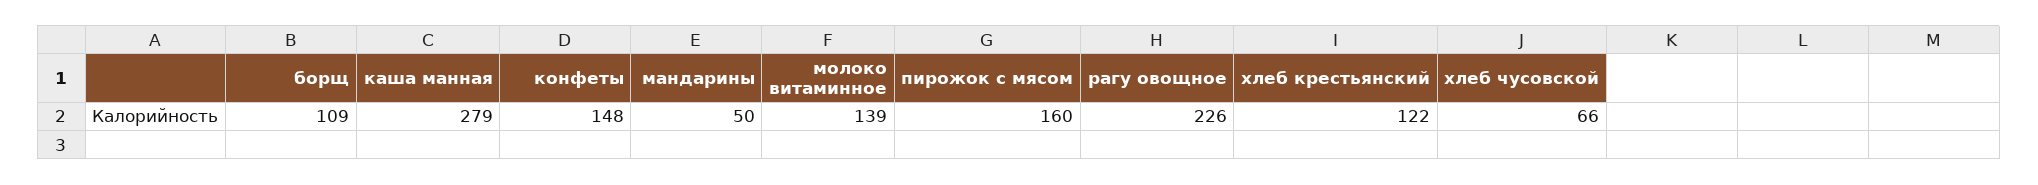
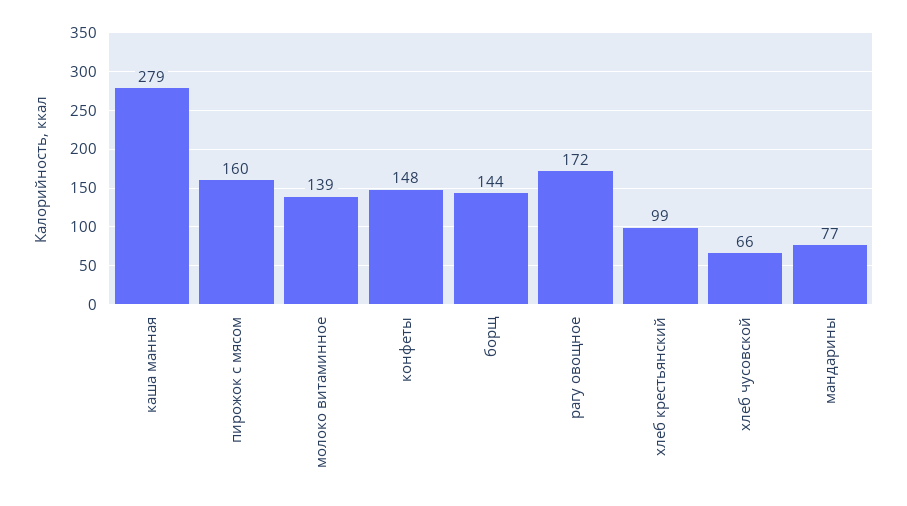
борщ: 109 -> 144
мандарины: 50 -> 77
рагу овощное: 226 -> 172
хлеб крестьянский: 122 -> 99

